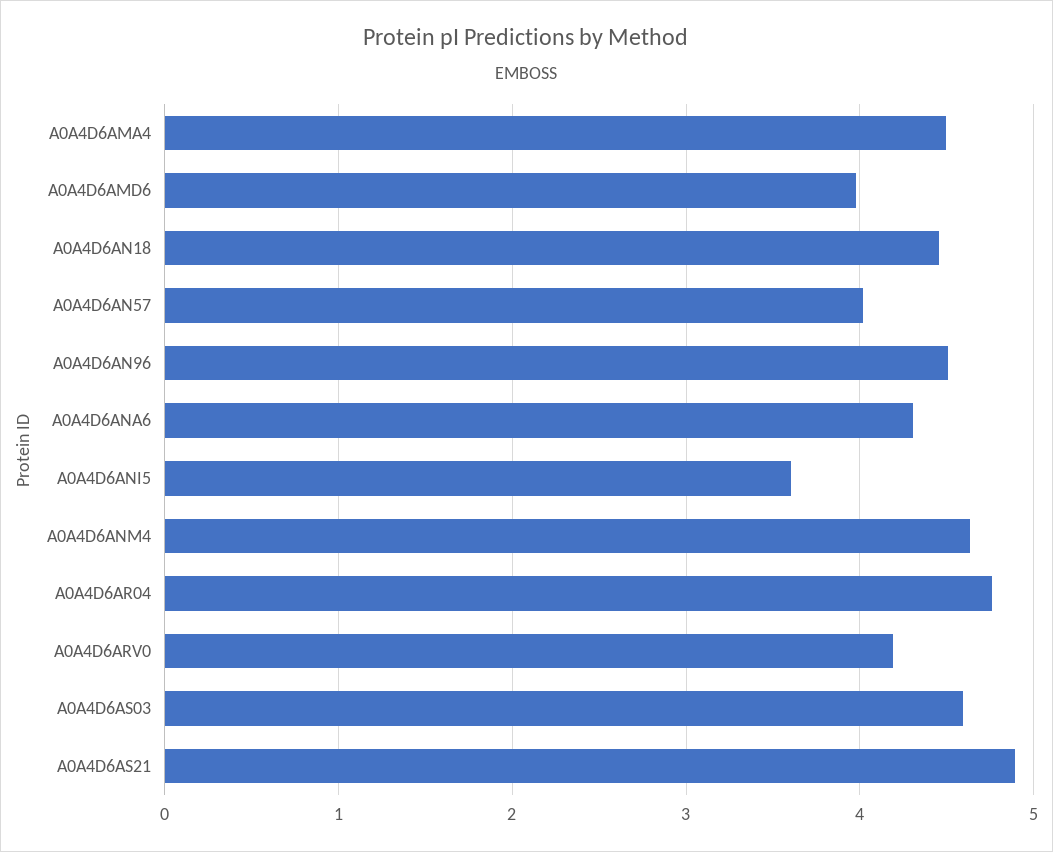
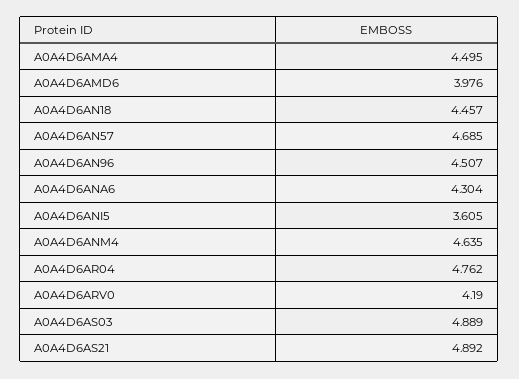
A0A4D6AN57: 4 -> 4.685
A0A4D6AS03: 4.6 -> 4.889

